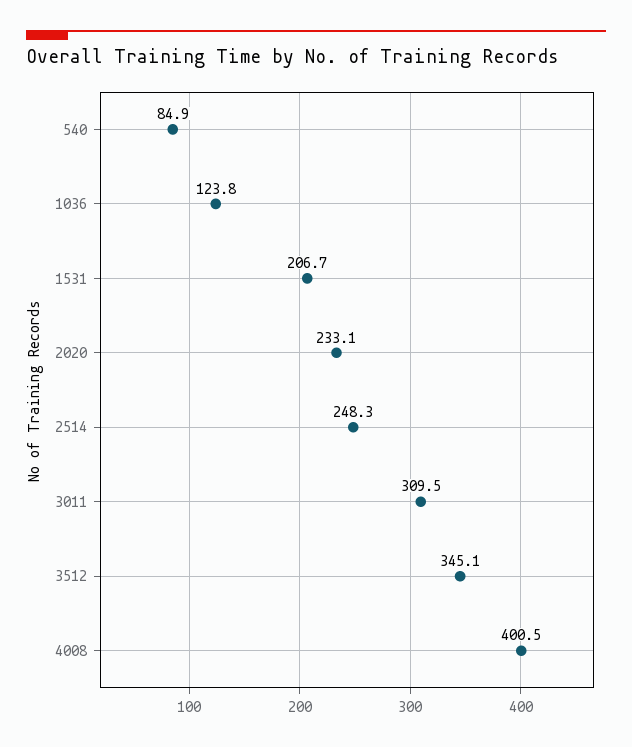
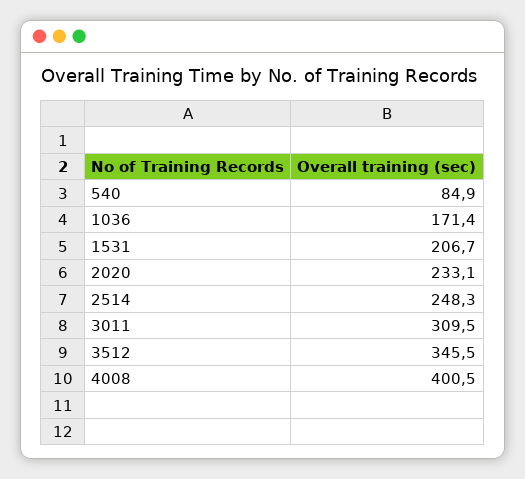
1036: 123.8 -> 171.4
3512: 345.1 -> 345.5

